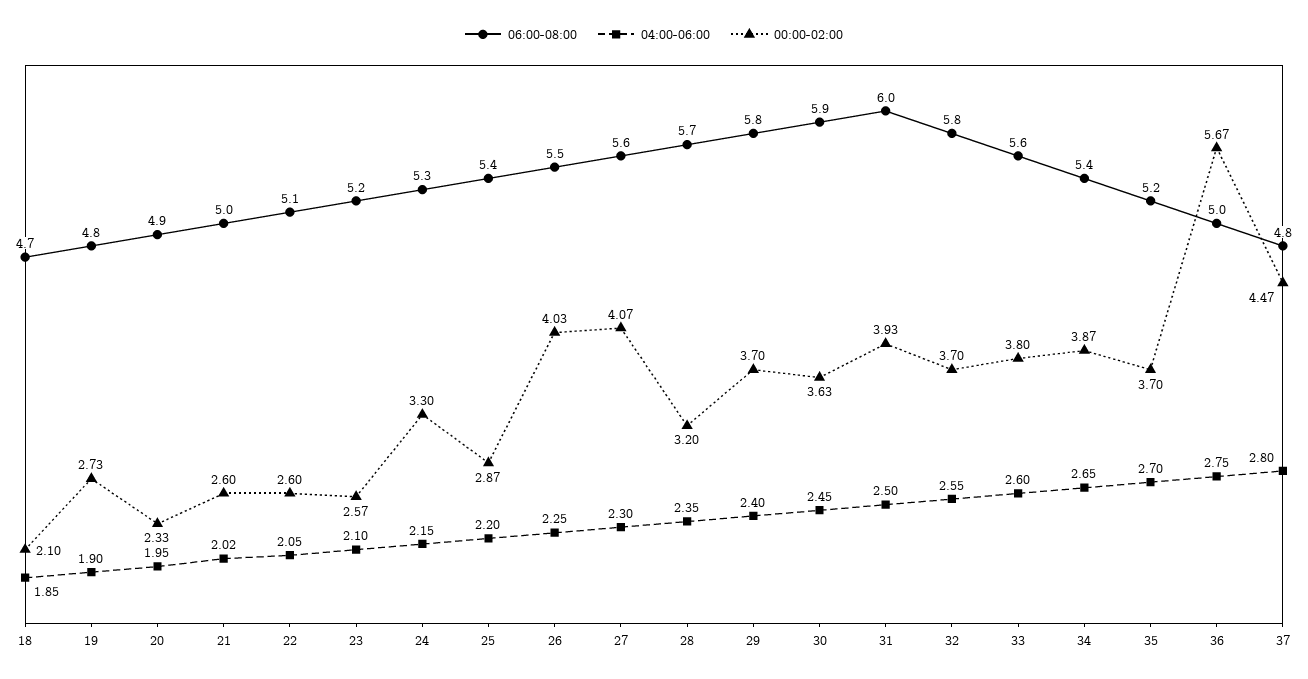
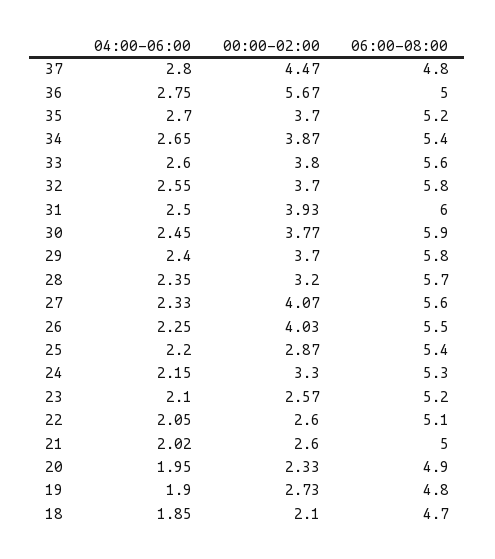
04:00-06:00, 27: 2.3 -> 2.33
00:00-02:00, 30: 3.63 -> 3.77

